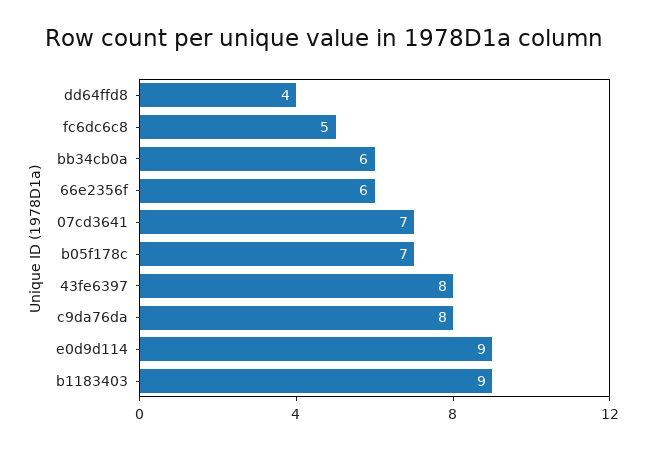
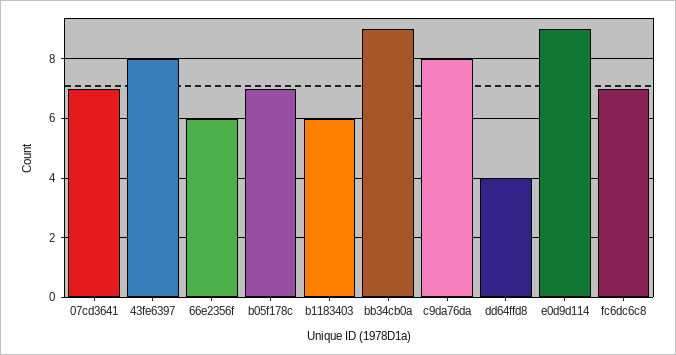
fc6dc6c8: 5 -> 7
bb34cb0a: 6 -> 9
b1183403: 9 -> 6

